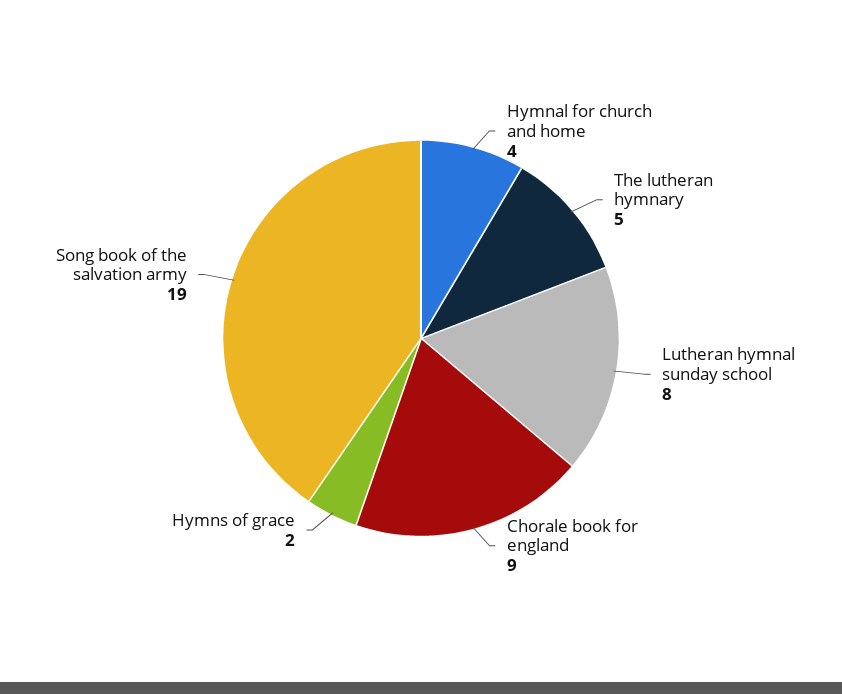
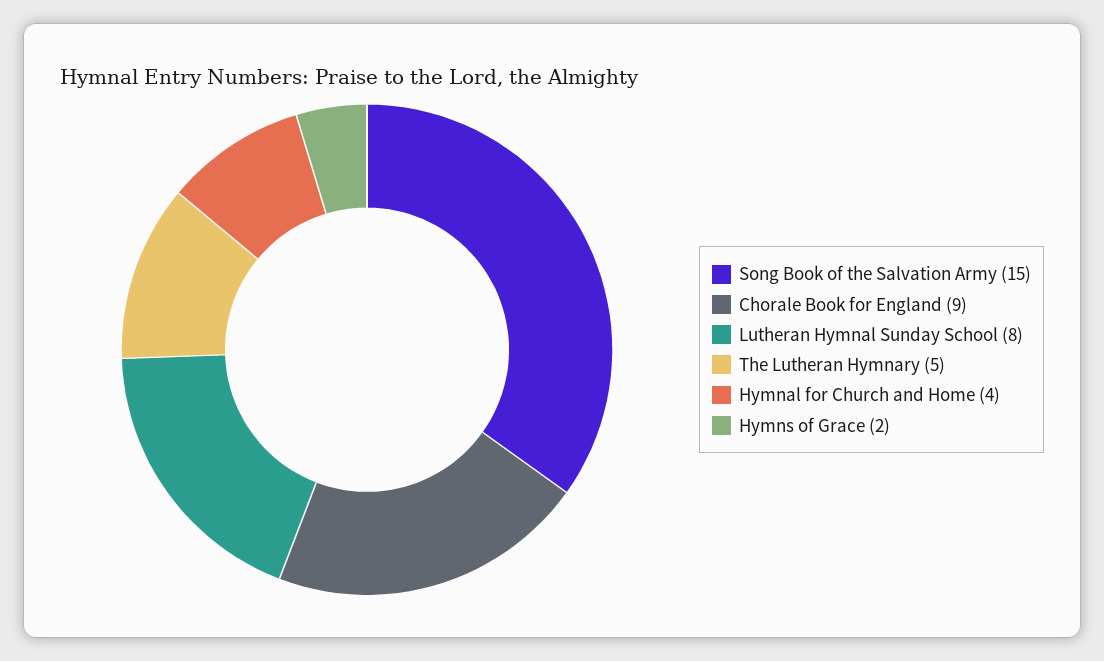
Song book of the salvation army: 19 -> 15

